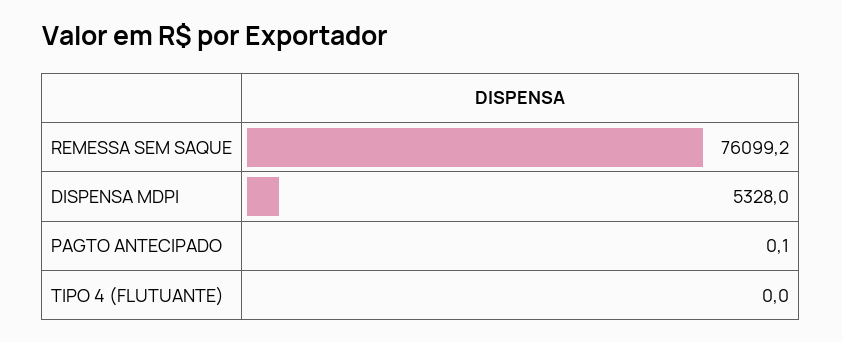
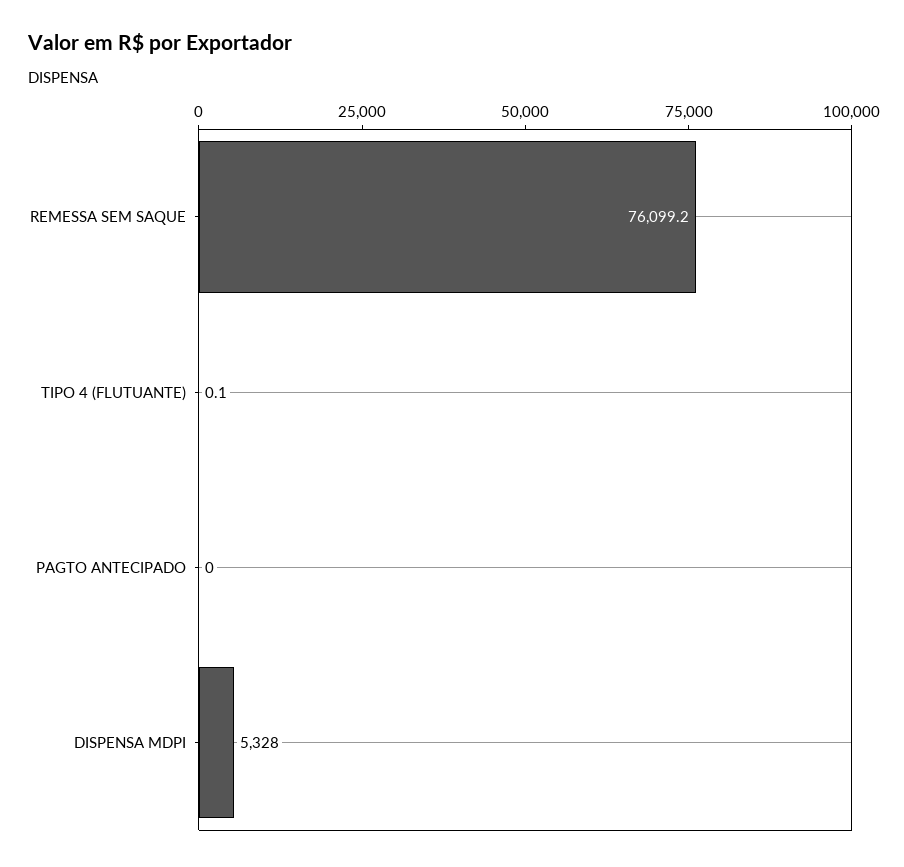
PAGTO ANTECIPADO: 0.1 -> 0
TIPO 4 (FLUTUANTE): 0 -> 0.1

